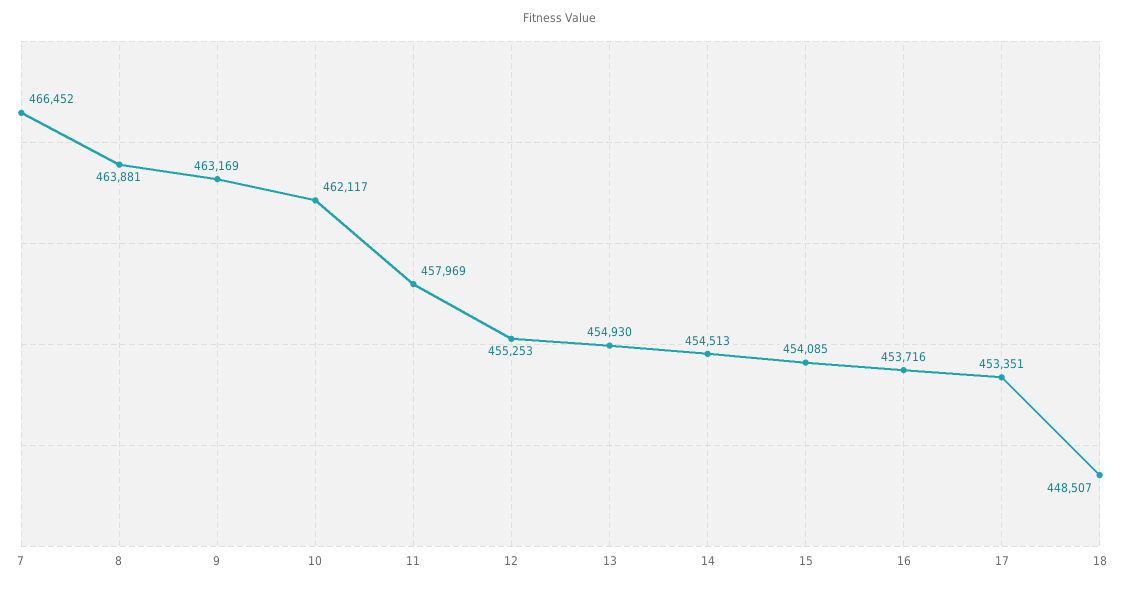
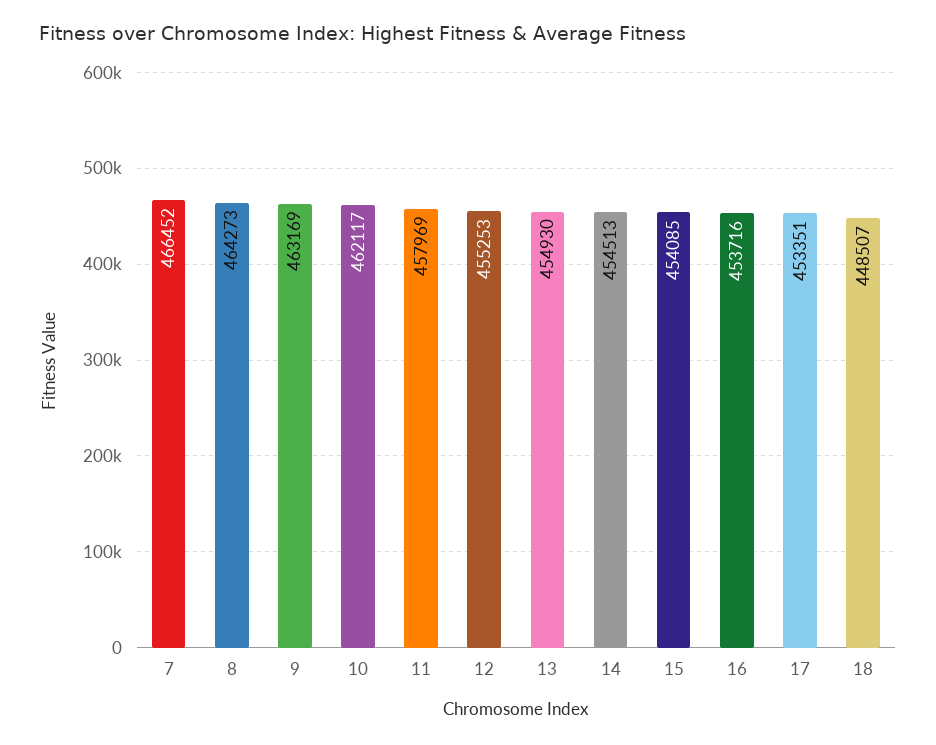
8: 463881 -> 464273

